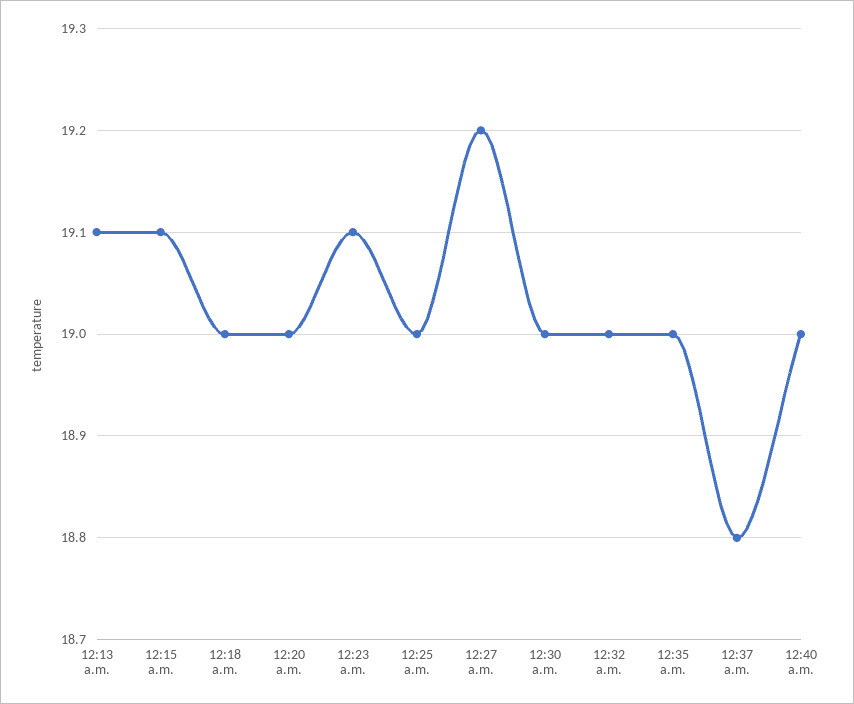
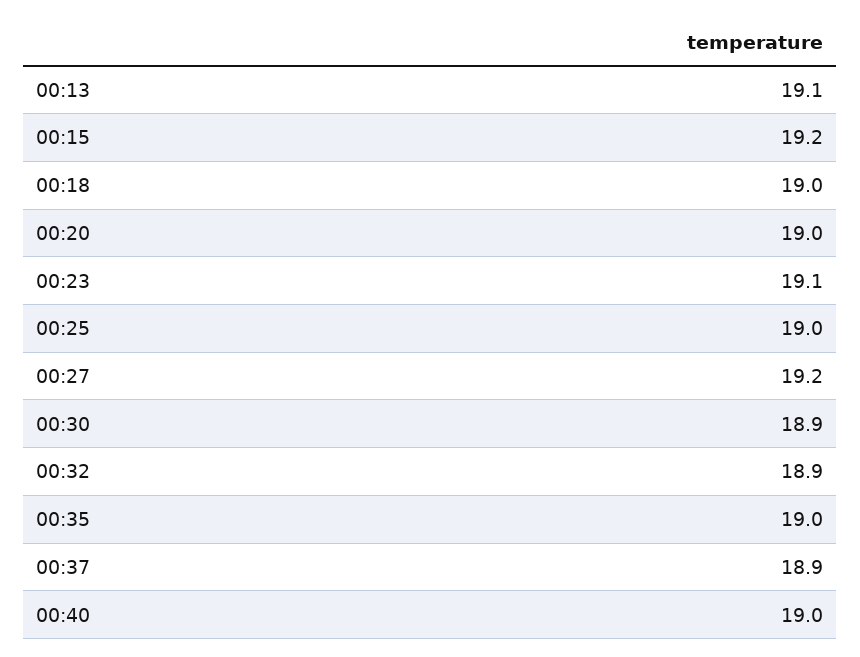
12:15 a.m.: 19.1 -> 19.2
12:30 a.m.: 19 -> 18.9
12:32 a.m.: 19 -> 18.9
12:37 a.m.: 18.8 -> 18.9

